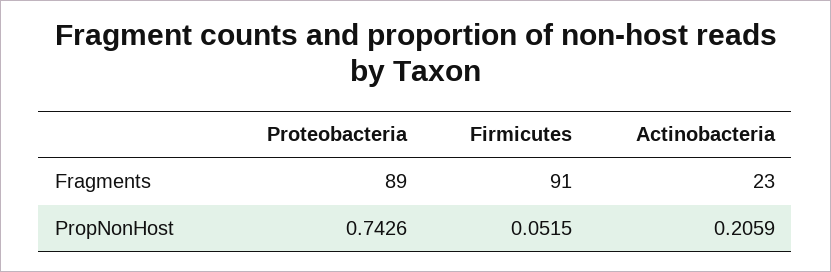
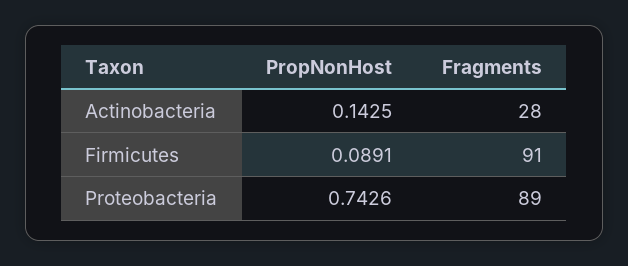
Actinobacteria, Fragments: 23 -> 28
Firmicutes, PropNonHost: 0.0515 -> 0.0891
Actinobacteria, PropNonHost: 0.2059 -> 0.1425

